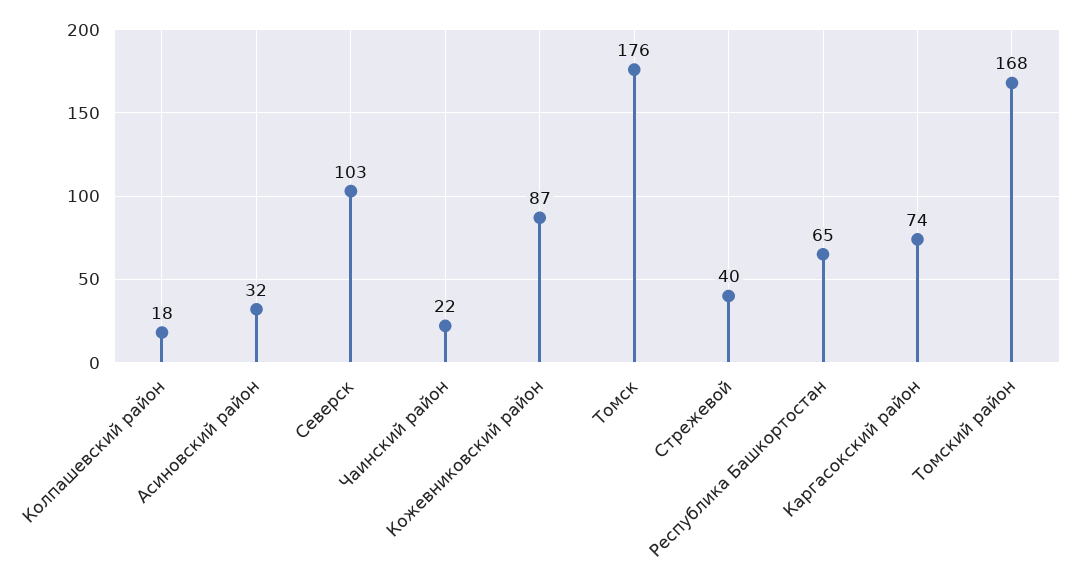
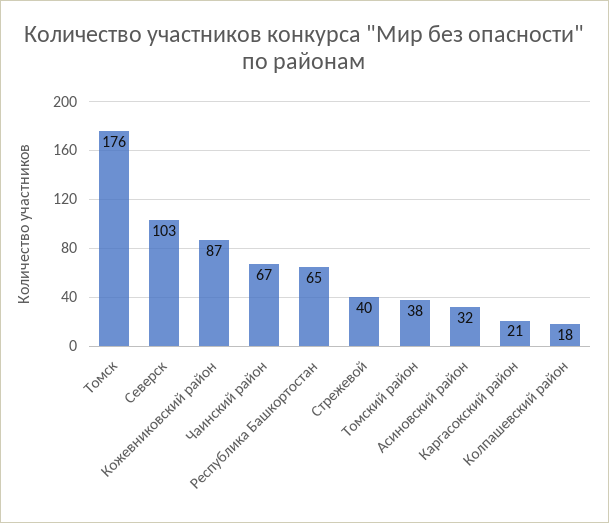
Чаинский район: 22 -> 67
Каргасокский район: 74 -> 21
Томский район: 168 -> 38

